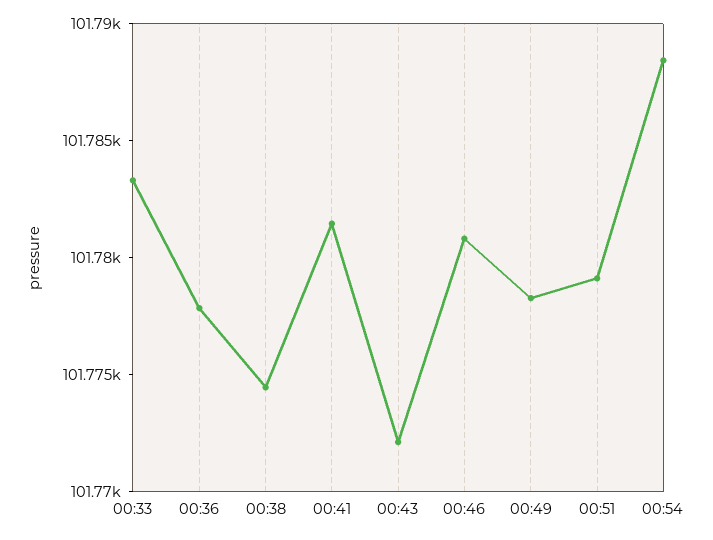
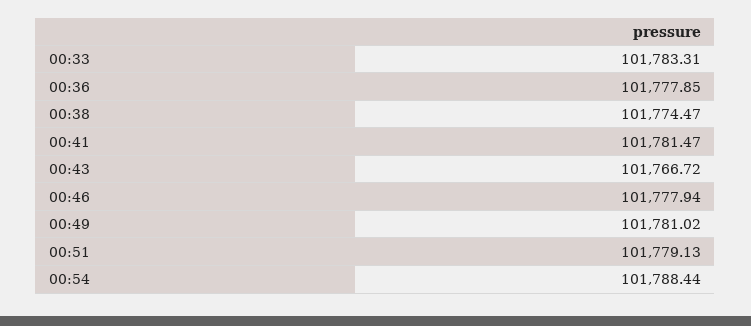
00:43: 101772 -> 101766.72
00:46: 101781 -> 101777.94
00:49: 101778 -> 101781.02

